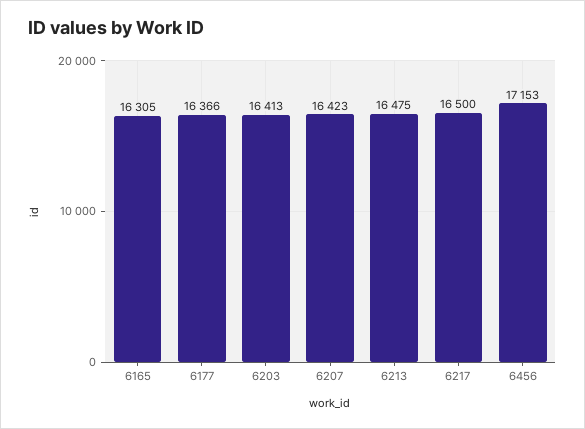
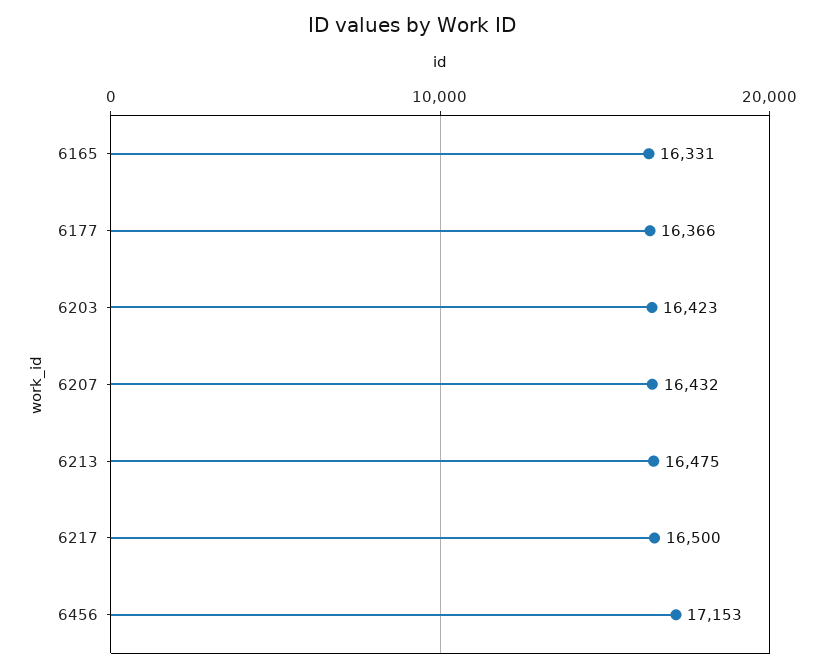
6165: 16305 -> 16331
6203: 16413 -> 16423
6207: 16423 -> 16432

